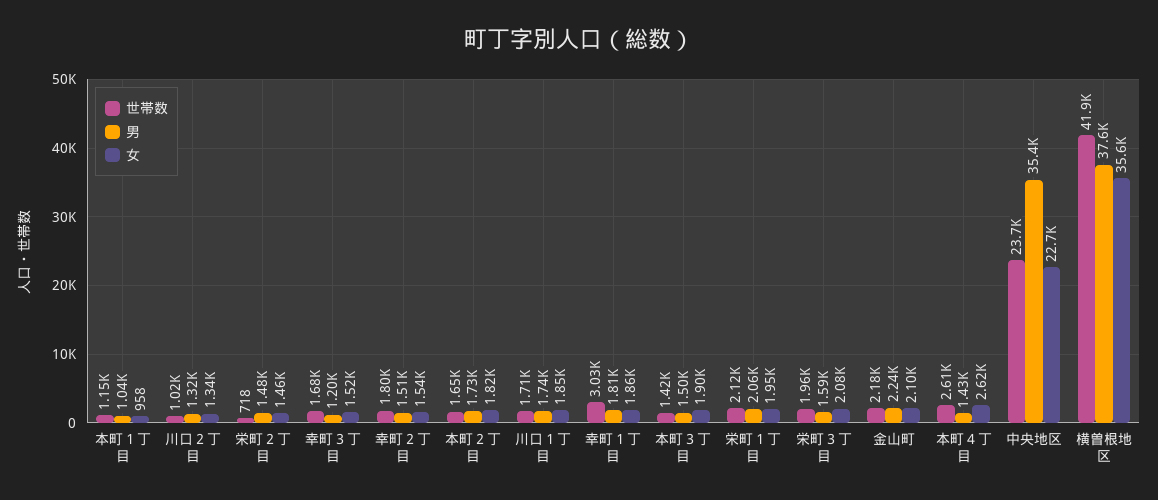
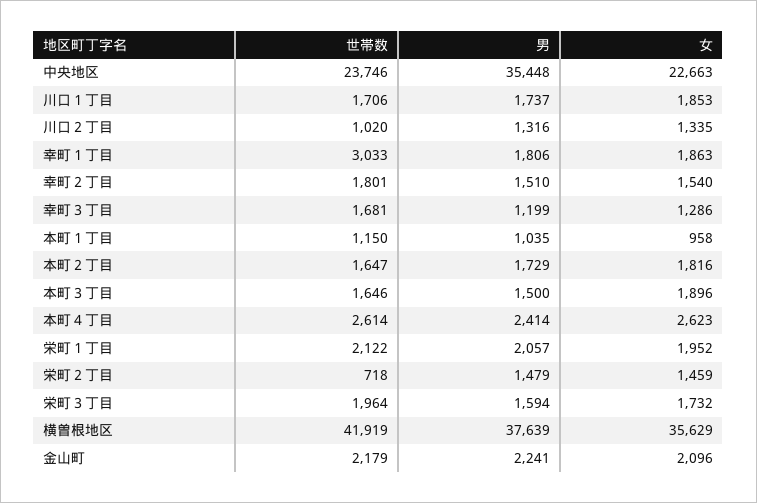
女, 幸町３丁目: 1520 -> 1286
世帯数, 本町３丁目: 1420 -> 1646
女, 栄町３丁目: 2080 -> 1732
男, 本町４丁目: 1430 -> 2414

